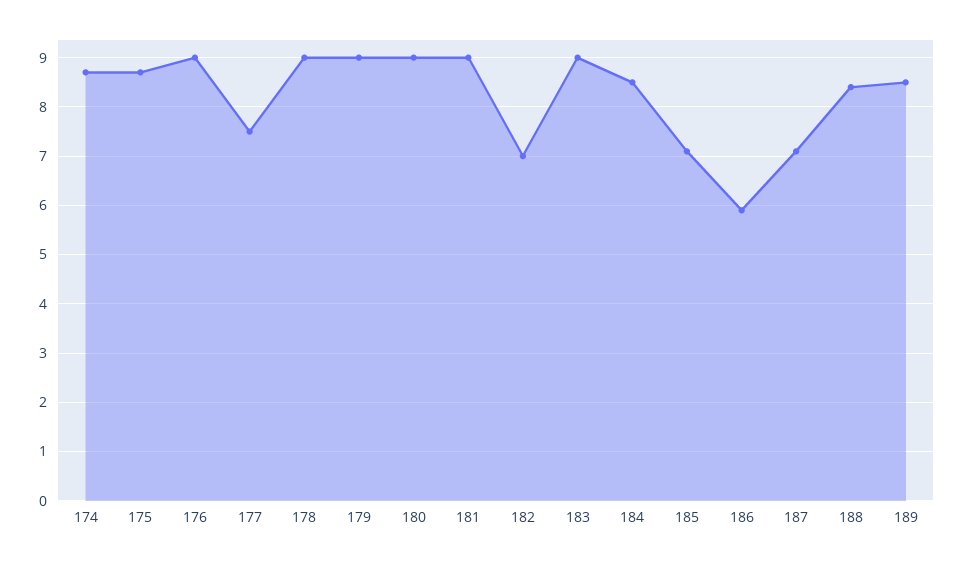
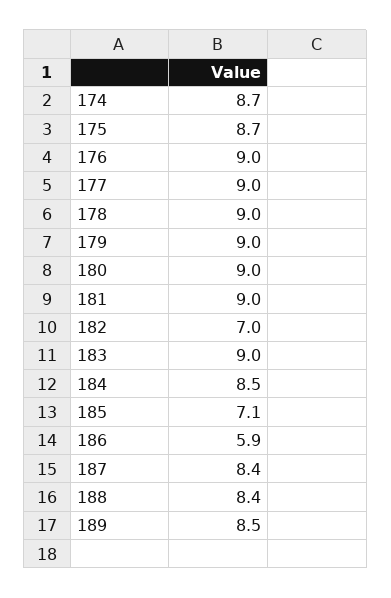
177: 7.5 -> 9
187: 7 -> 8.4

